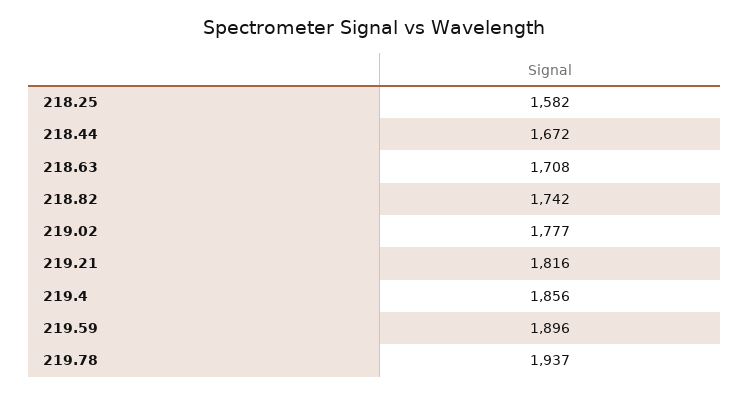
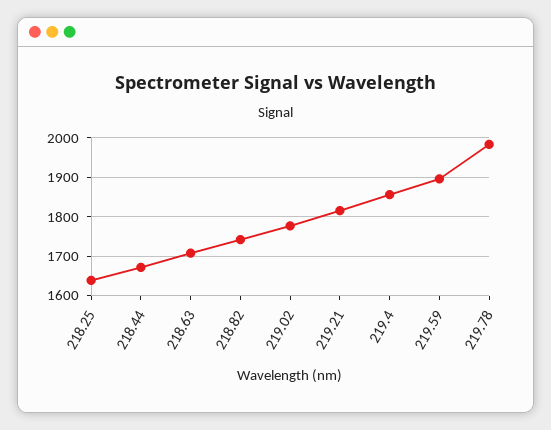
218.25: 1582 -> 1640
219.78: 1937 -> 1980

